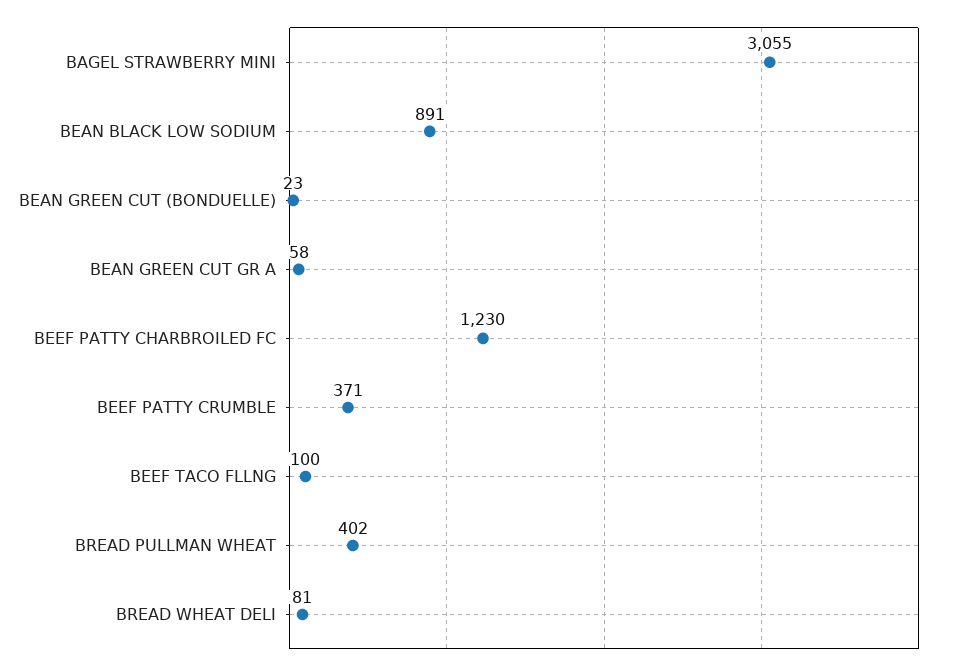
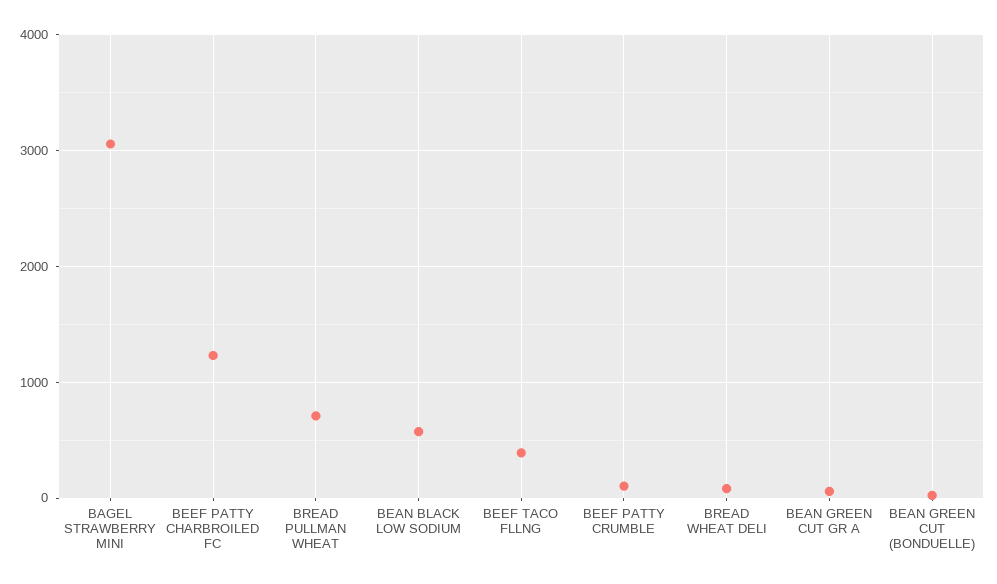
BEAN BLACK LOW SODIUM: 891 -> 600
BEEF PATTY CRUMBLE: 371 -> 100
BEEF TACO FLLNG: 100 -> 400
BREAD PULLMAN WHEAT: 402 -> 700

